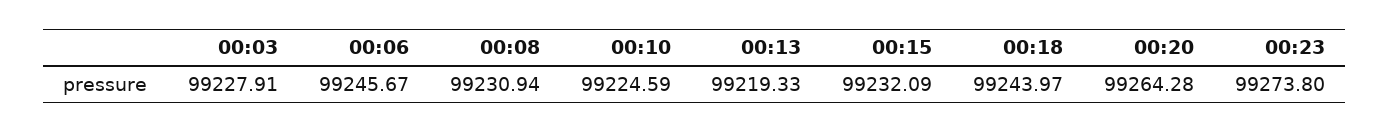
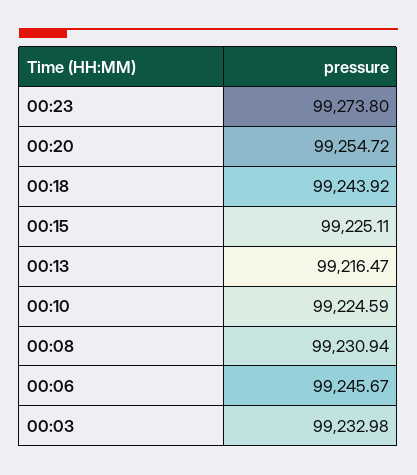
00:03: 99227.91 -> 99232.98
00:13: 99219.33 -> 99216.47
00:15: 99232.09 -> 99225.11
00:18: 99243.97 -> 99243.92
00:20: 99264.28 -> 99254.72

